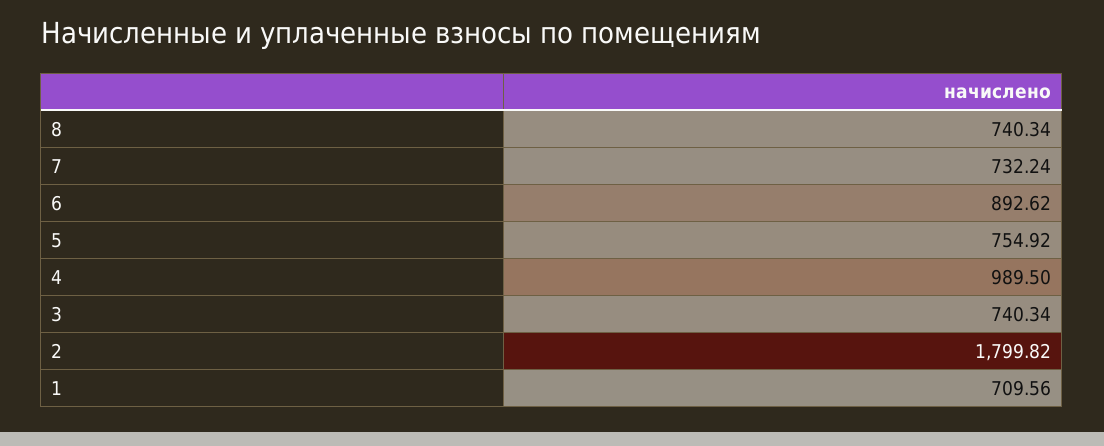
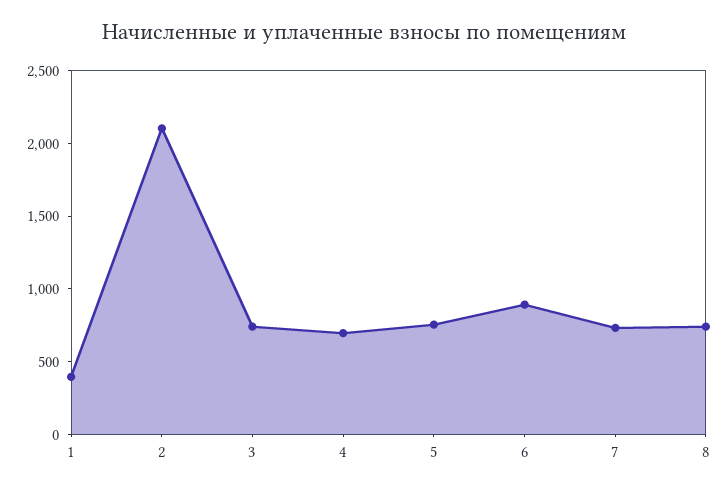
4: 989.5 -> 700
2: 1799.82 -> 2100
1: 709.56 -> 400

